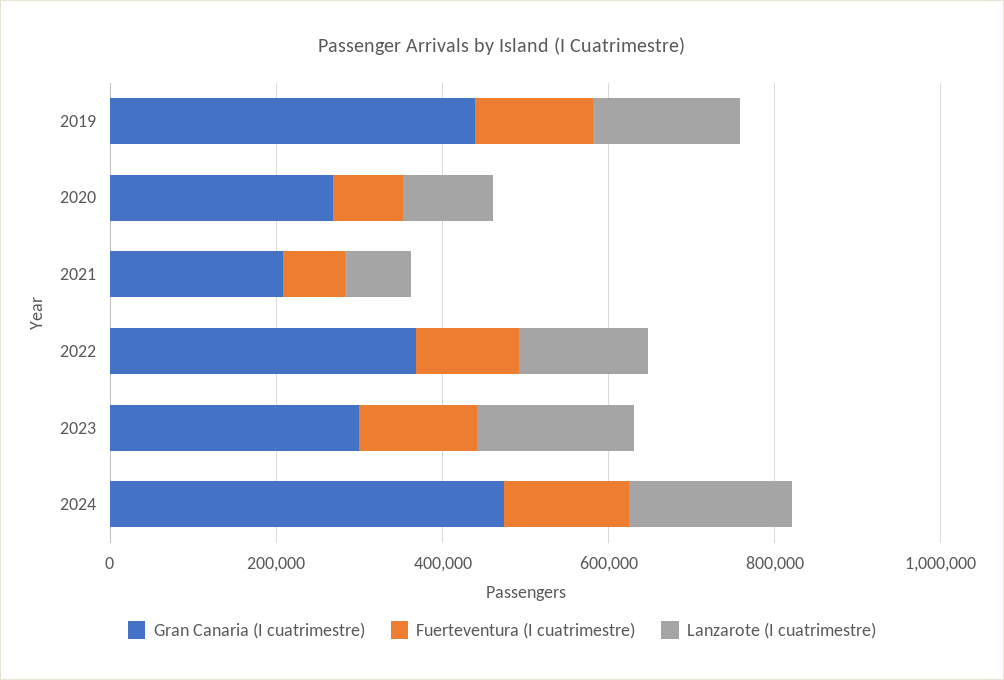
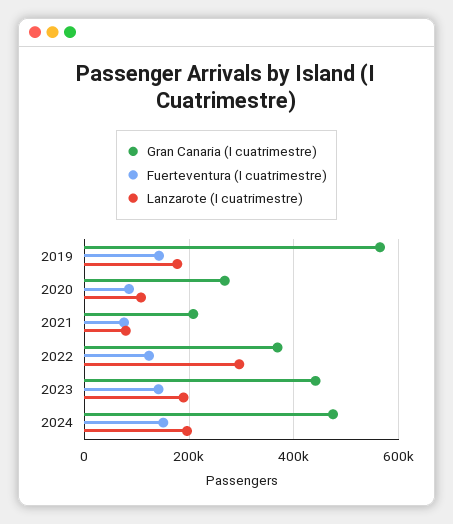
Gran Canaria (I cuatrimestre), 2019: 450000 -> 560000
Lanzarote (I cuatrimestre), 2022: 150000 -> 300000
Gran Canaria (I cuatrimestre), 2023: 300000 -> 440000

